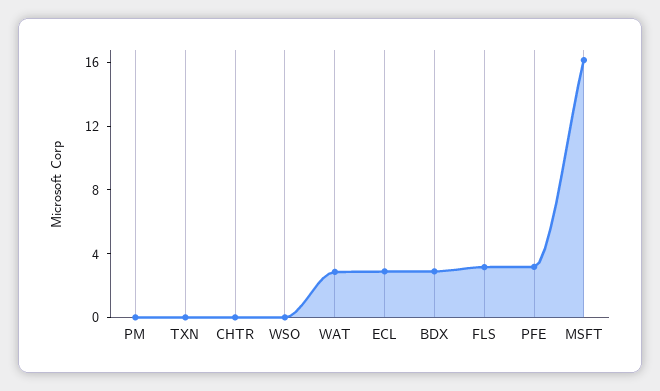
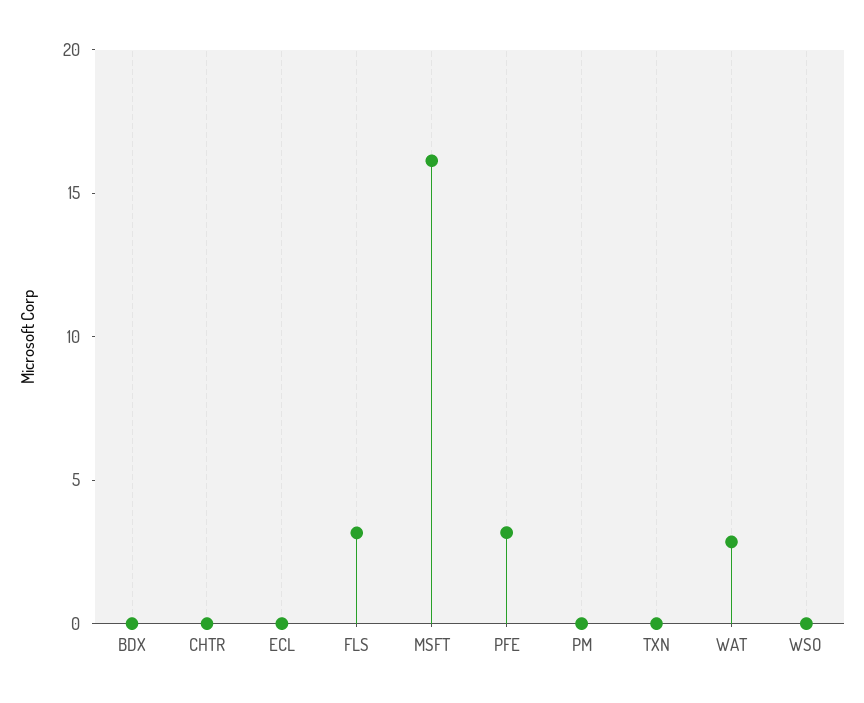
ECL: 3 -> 0
BDX: 3 -> 0

